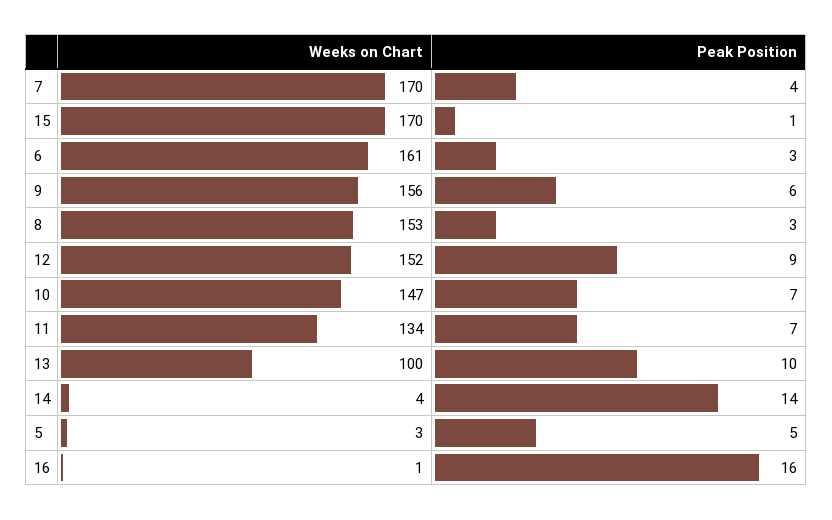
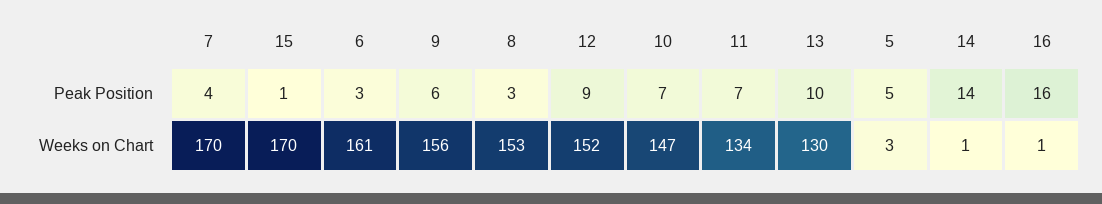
Weeks on Chart, 13: 100 -> 130
Weeks on Chart, 14: 4 -> 1

